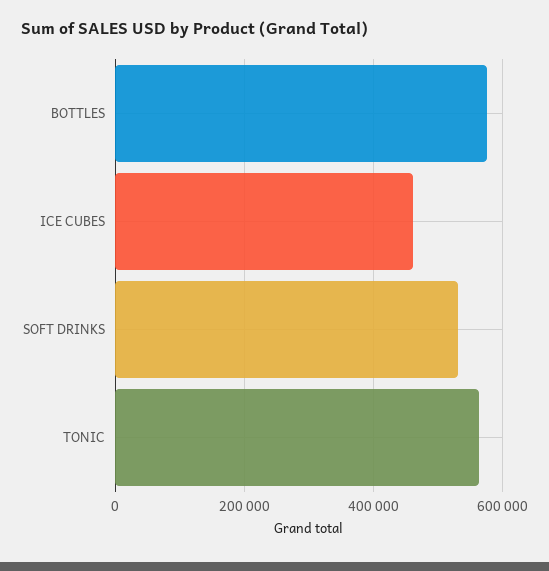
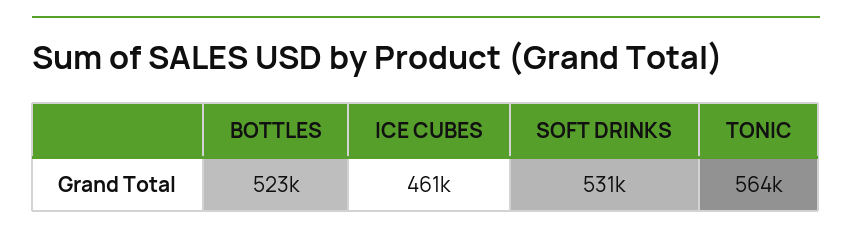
BOTTLES: 580000 -> 523000

